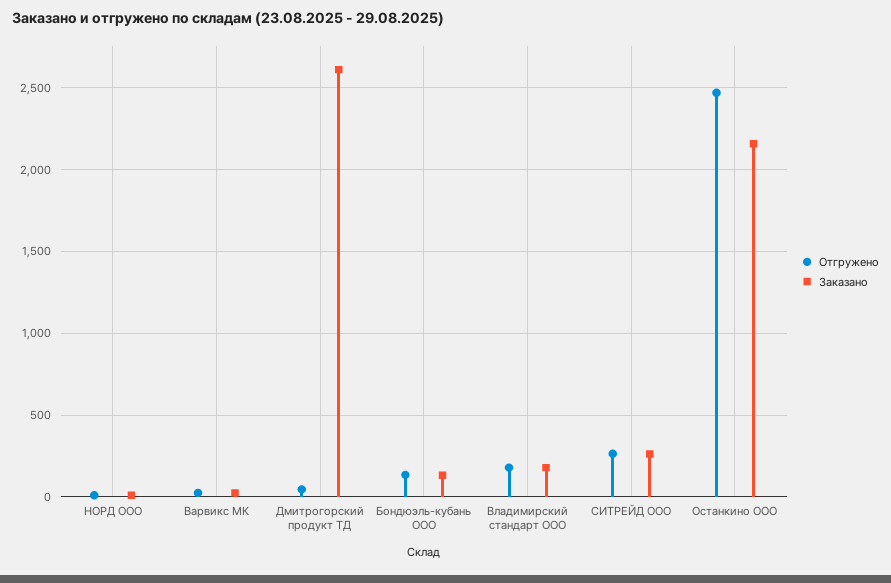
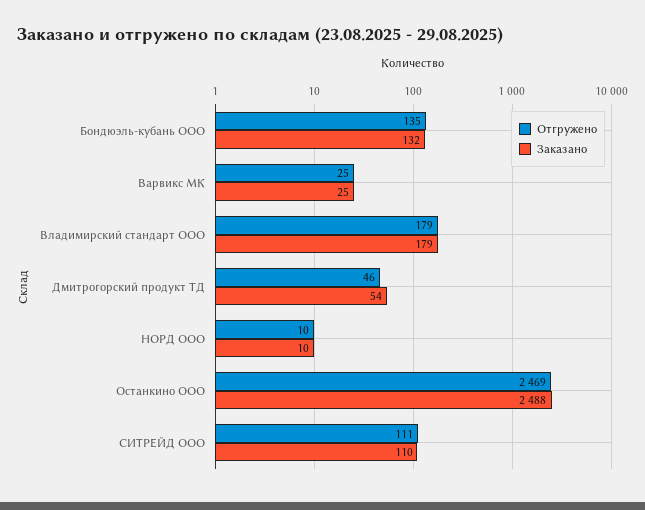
Заказано, Дмитрогорский продукт ТД: 2600 -> 54
Отгружено, СИТРЕЙД ООО: 250 -> 111
Заказано, СИТРЕЙД ООО: 250 -> 110
Заказано, Останкино ООО: 2150 -> 2488

